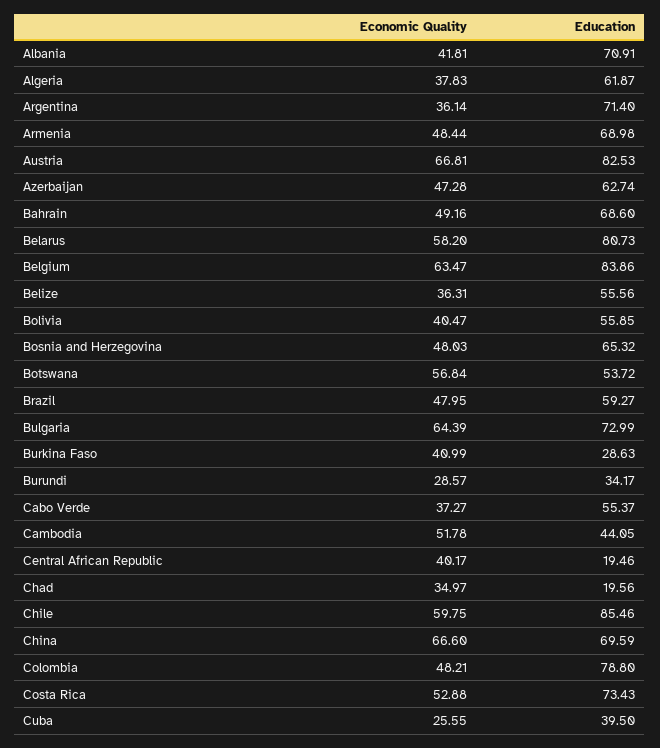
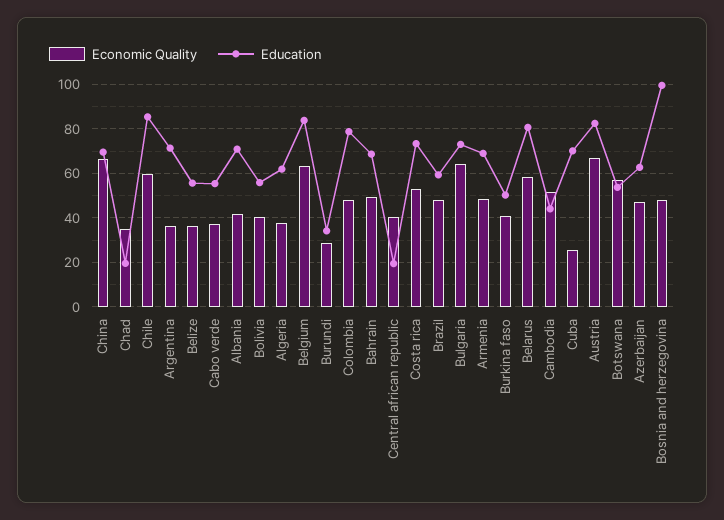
Education, Bosnia and Herzegovina: 65.32 -> 100
Education, Burkina Faso: 28.63 -> 50
Education, Cuba: 39.5 -> 70

